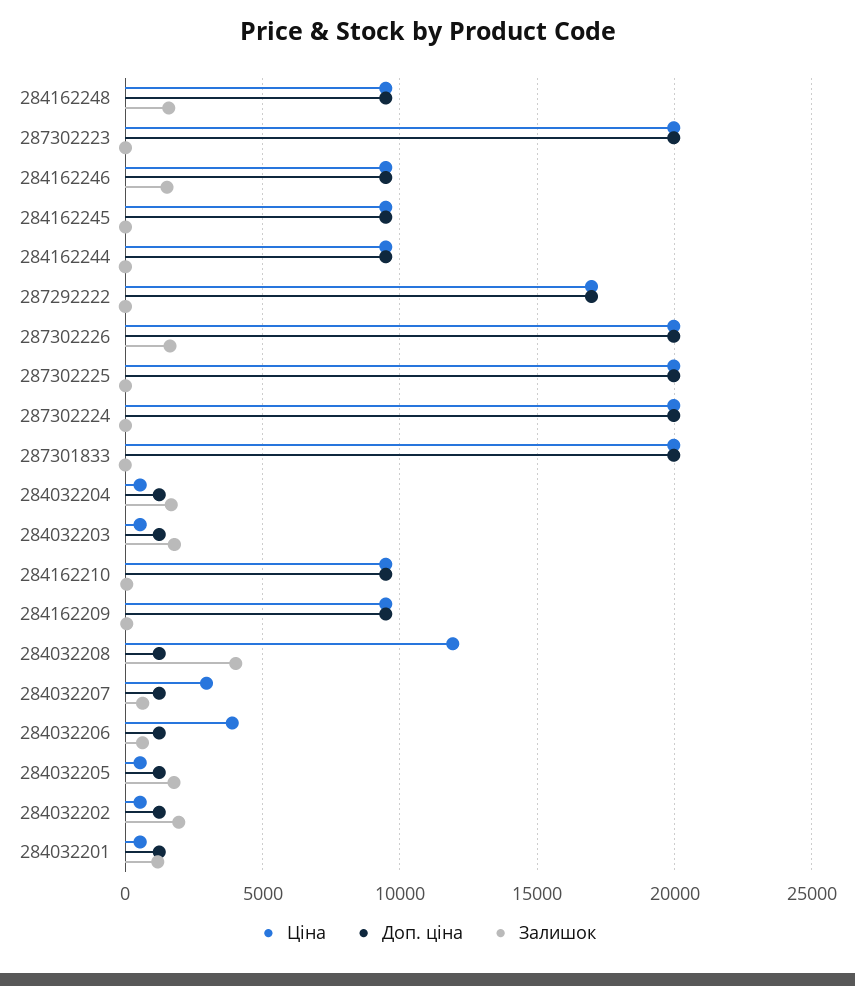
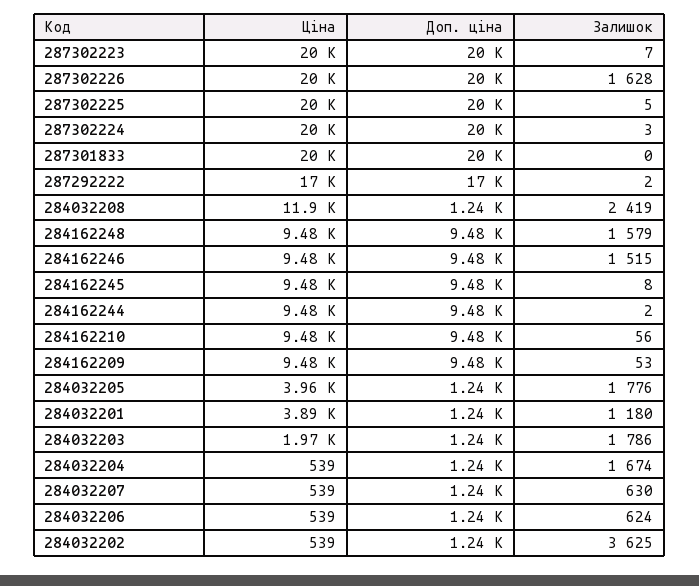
Ціна, 284032203: 500 -> 1970
Залишок, 284032208: 4000 -> 2419
Ціна, 284032207: 3000 -> 539
Ціна, 284032206: 4000 -> 539
Ціна, 284032205: 500 -> 3960
Залишок, 284032202: 2000 -> 3625
Ціна, 284032201: 500 -> 3890

